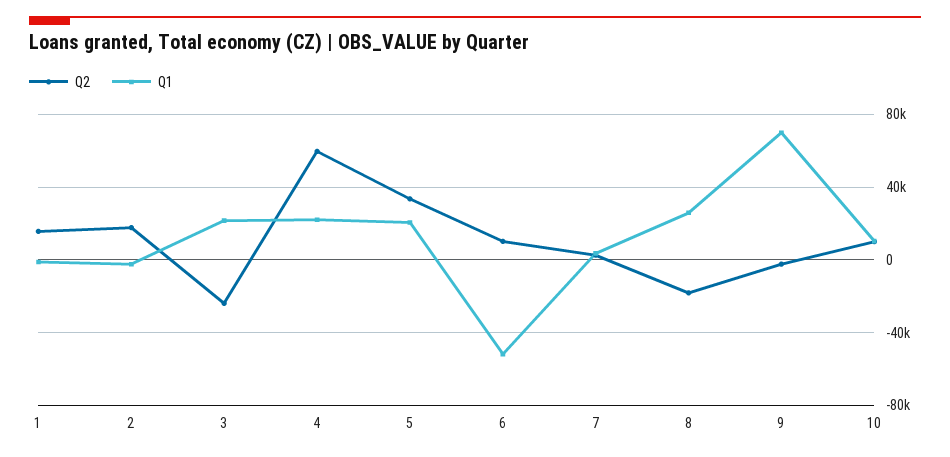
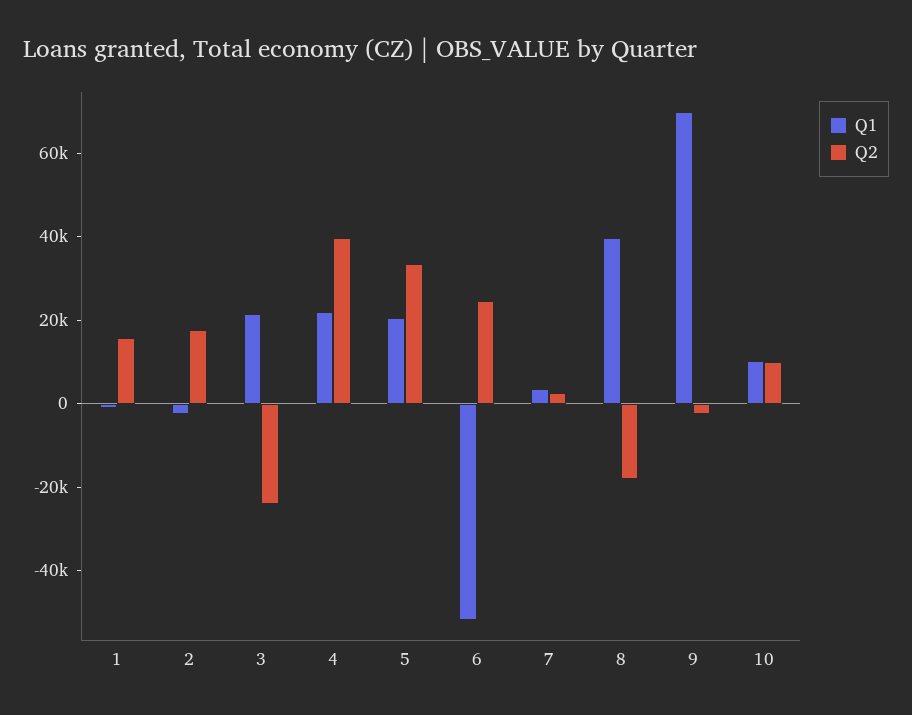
Q2, 4: 60000 -> 40000
Q2, 6: 10000 -> 25000
Q1, 8: 25000 -> 40000

